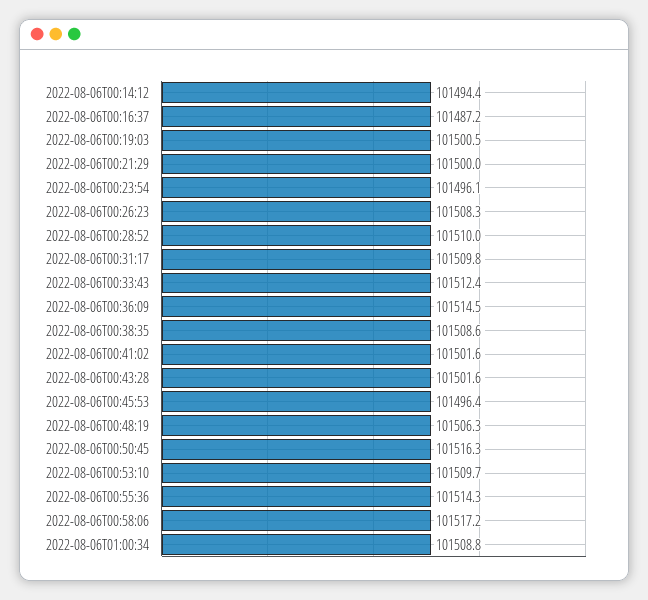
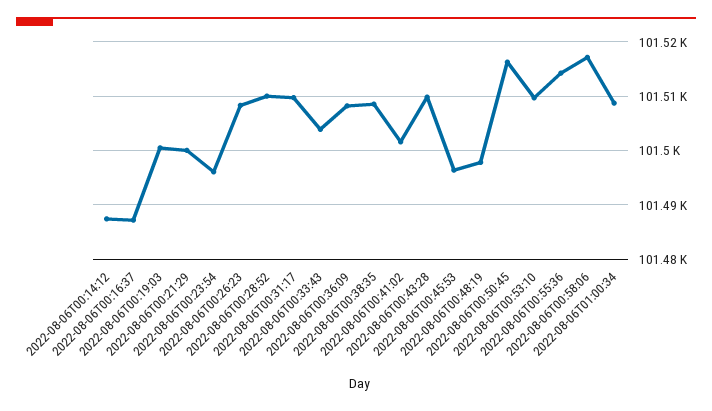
2022-08-06T00:14:12: 101494.4 -> 101488
2022-08-06T00:33:43: 101512.4 -> 101504
2022-08-06T00:36:09: 101514.5 -> 101508
2022-08-06T00:43:28: 101501.6 -> 101510
2022-08-06T00:48:19: 101506.3 -> 101498

